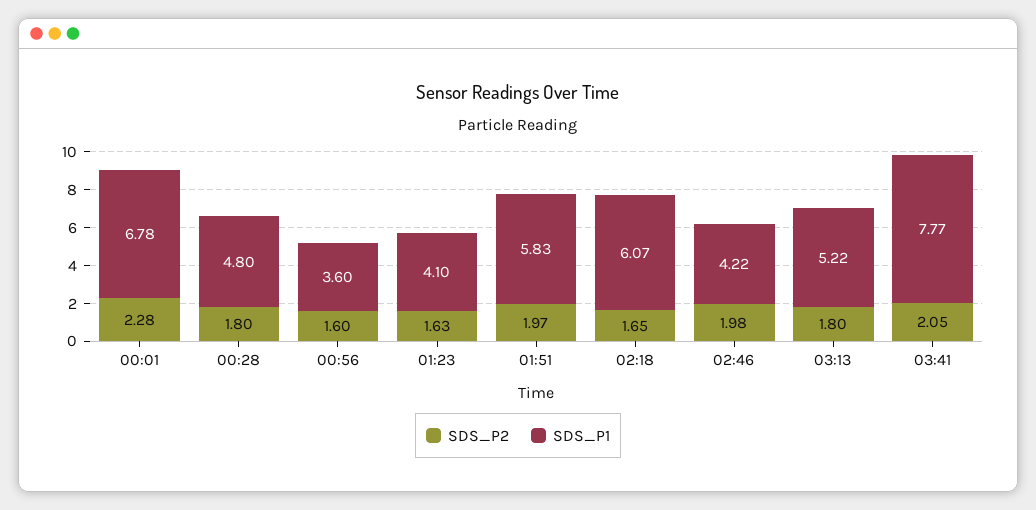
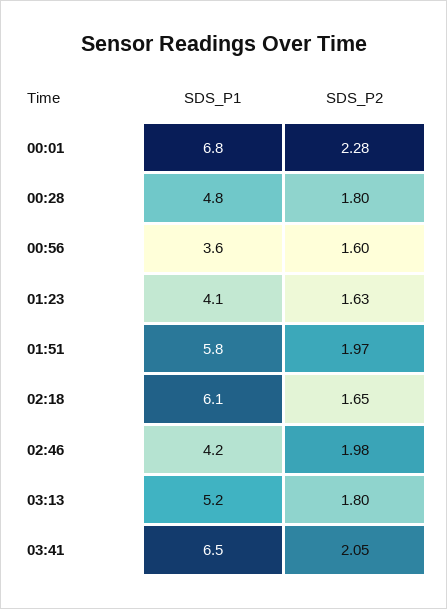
SDS_P1, 03:41: 7.77 -> 6.5

